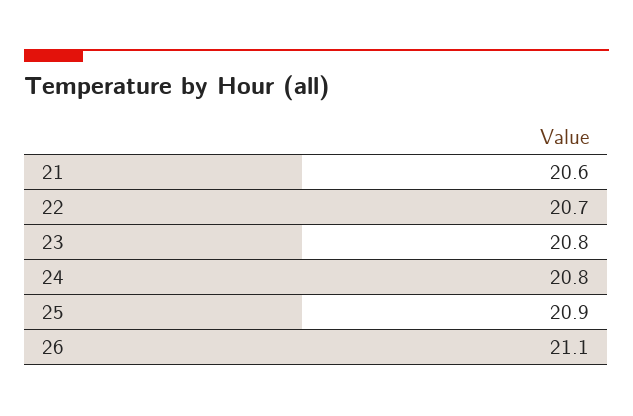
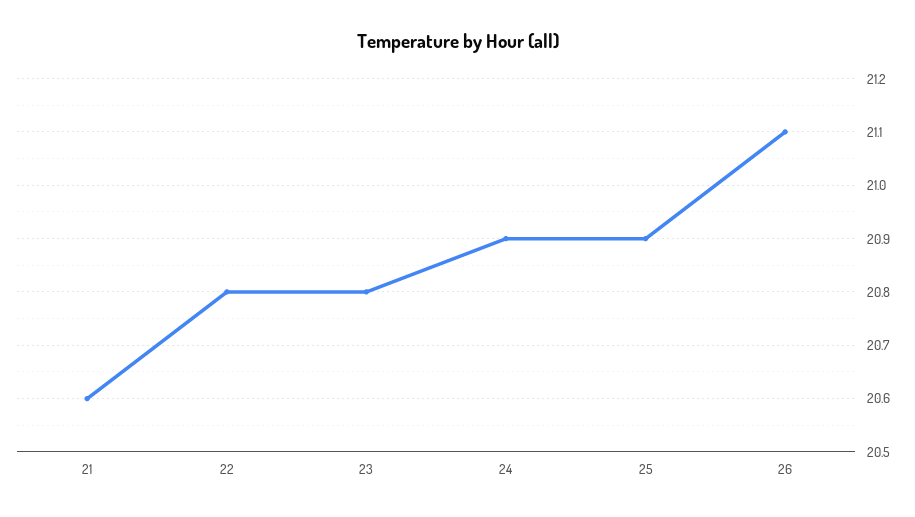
22: 20.7 -> 20.8
24: 20.8 -> 20.9

